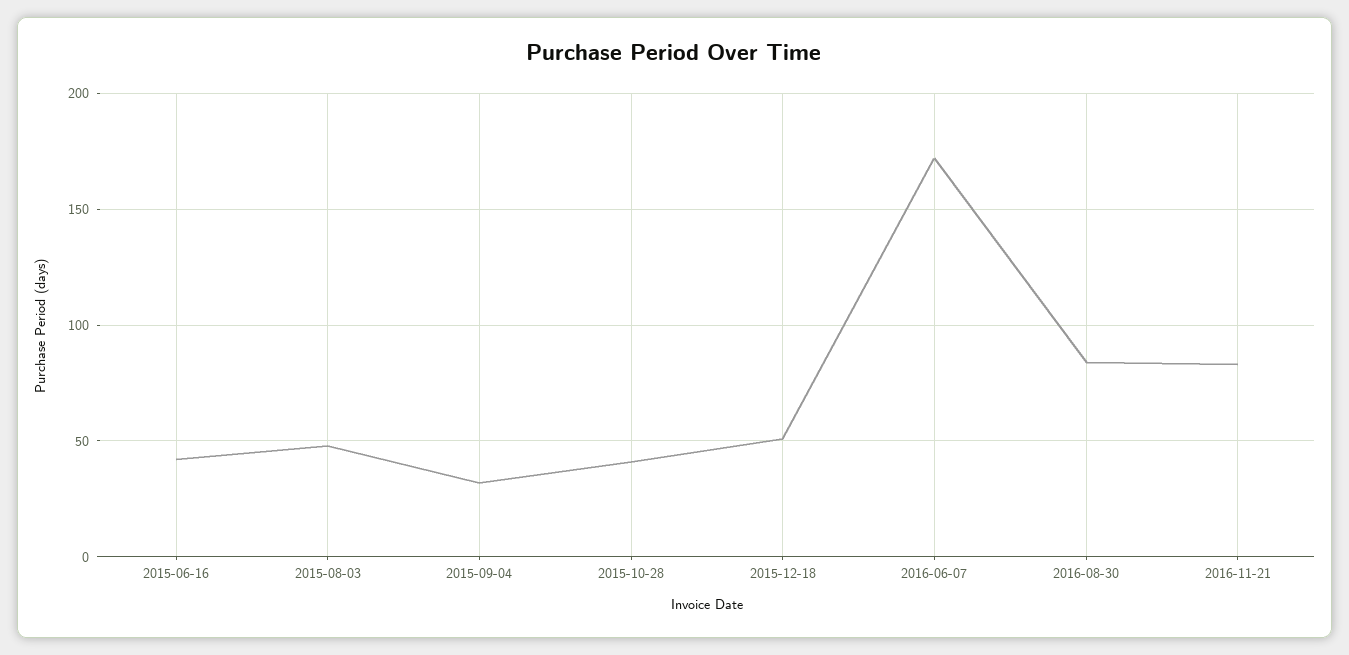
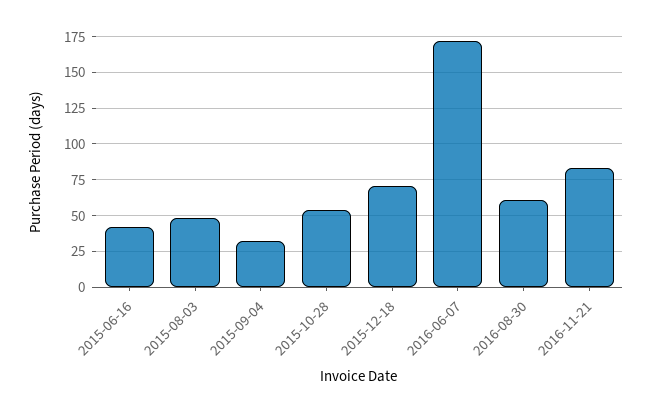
2015-10-28: 40 -> 55
2015-12-18: 50 -> 70
2016-08-30: 85 -> 60

